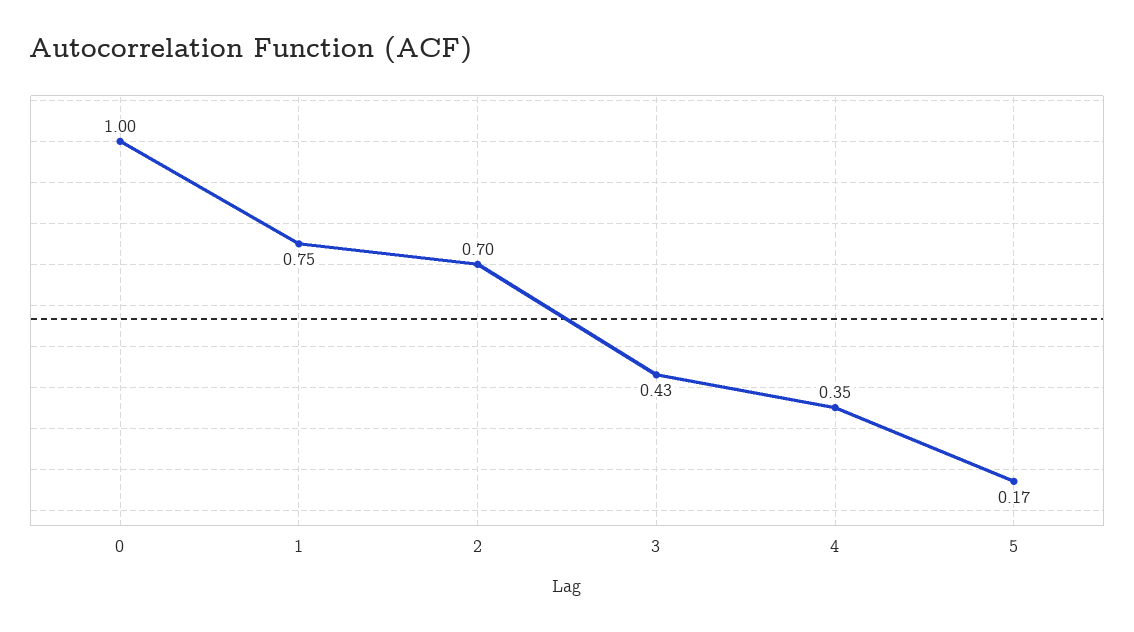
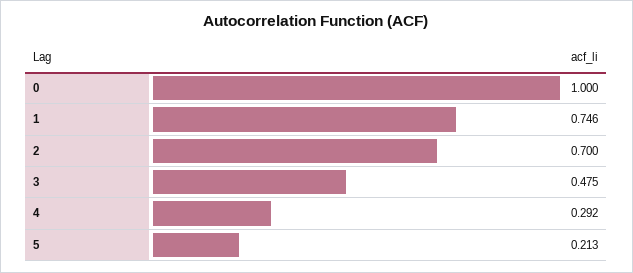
3: 0.43 -> 0.475
4: 0.35 -> 0.292
5: 0.17 -> 0.213

